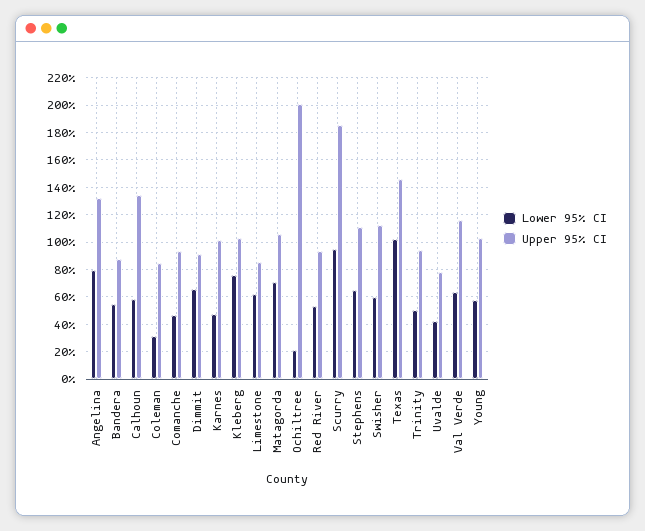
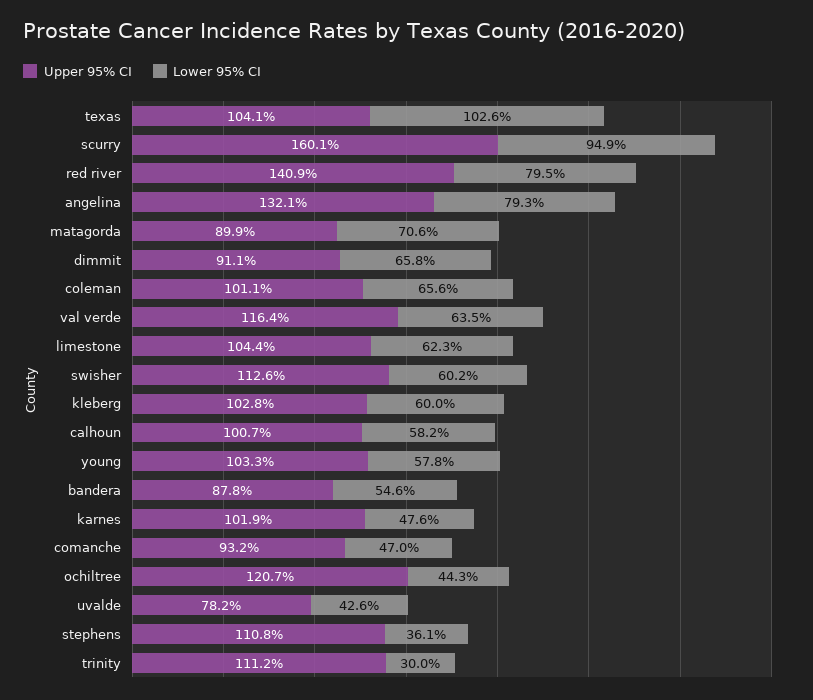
Upper 95% CI, Calhoun: 135 -> 100.7
Lower 95% CI, Coleman: 30 -> 65.6
Upper 95% CI, Coleman: 85 -> 101.1
Lower 95% CI, Kleberg: 75 -> 60
Upper 95% CI, Limestone: 85 -> 104.4
Upper 95% CI, Matagorda: 105 -> 89.9
Lower 95% CI, Ochiltree: 20 -> 44.3
Upper 95% CI, Ochiltree: 200 -> 120.7
Lower 95% CI, Red River: 55 -> 79.5
Upper 95% CI, Red River: 95 -> 140.9
Upper 95% CI, Scurry: 185 -> 160.1
Lower 95% CI, Stephens: 65 -> 36.1
Upper 95% CI, Texas: 145 -> 104.1
Lower 95% CI, Trinity: 50 -> 30
Upper 95% CI, Trinity: 95 -> 111.2

